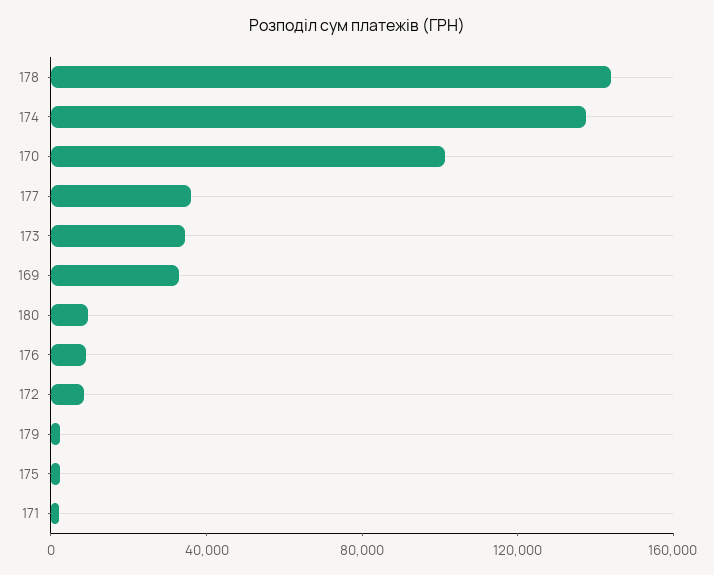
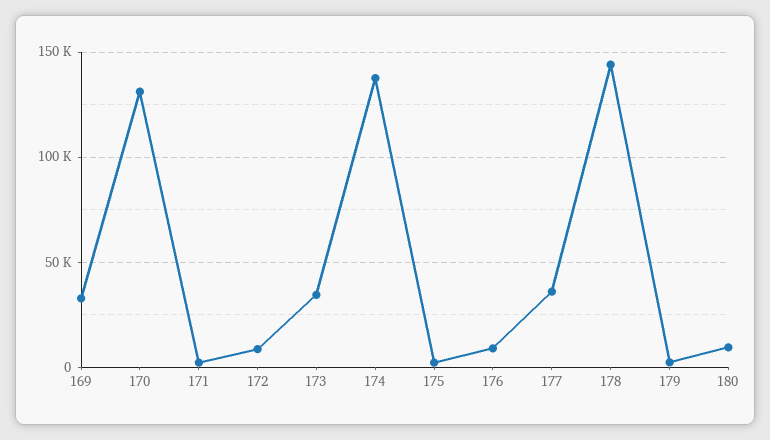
170: 100000 -> 130000

